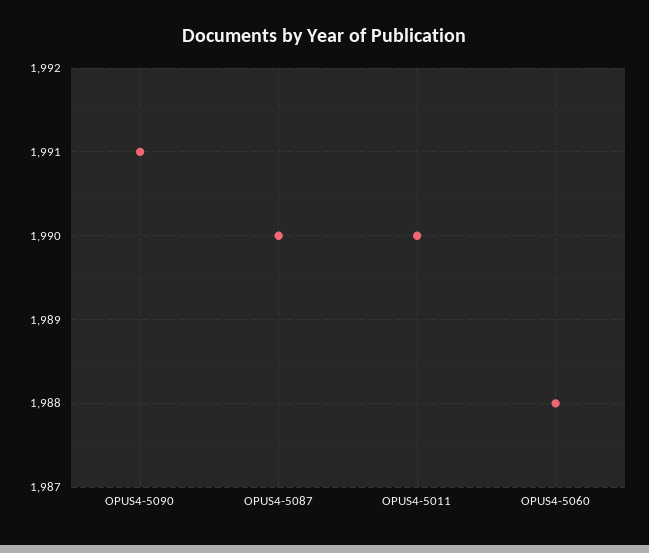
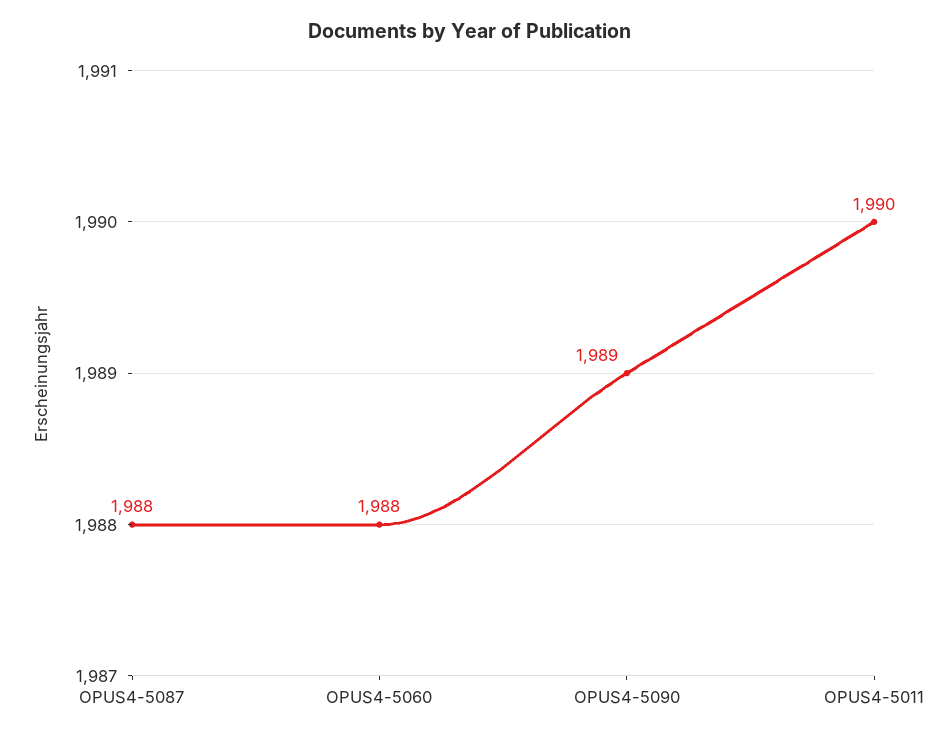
OPUS4-5090: 1991 -> 1989
OPUS4-5087: 1990 -> 1988

